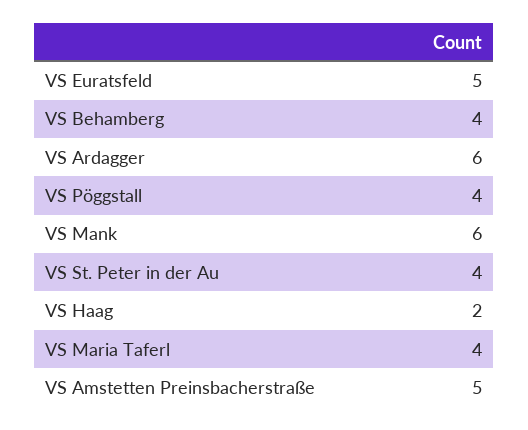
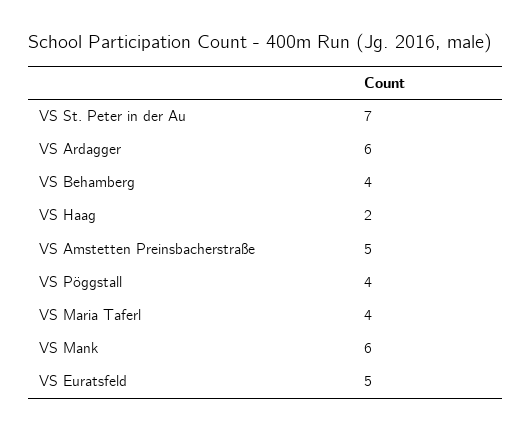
VS St. Peter in der Au: 4 -> 7

